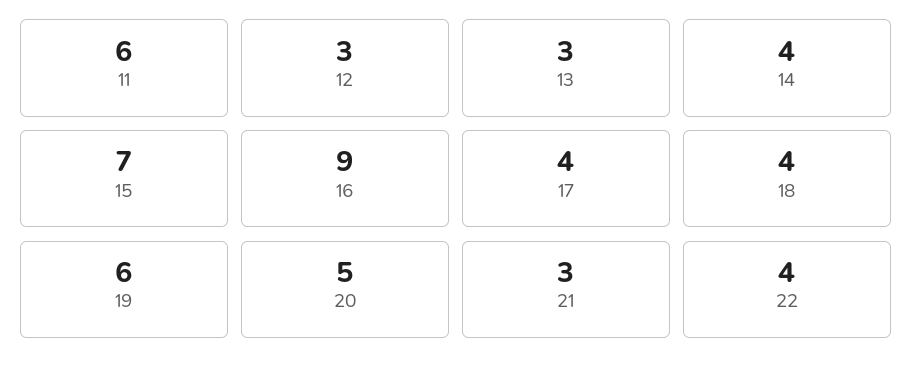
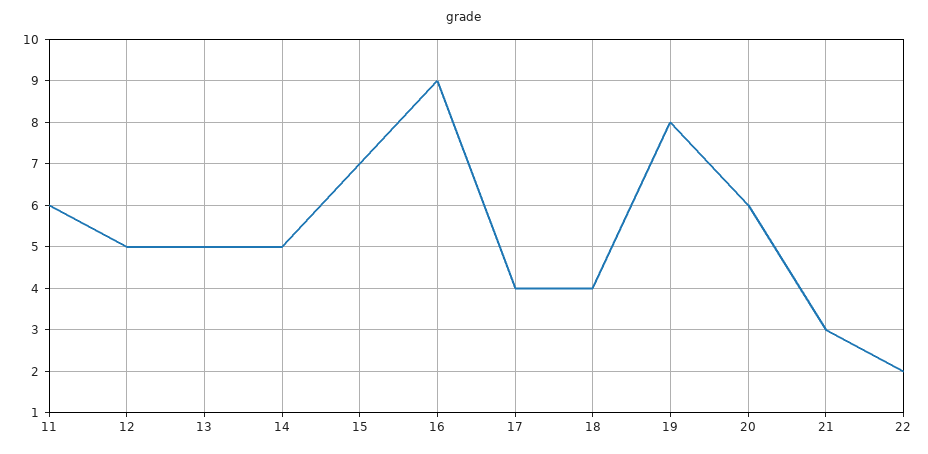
12: 3 -> 5
13: 3 -> 5
14: 4 -> 5
19: 6 -> 8
20: 5 -> 6
22: 4 -> 2

